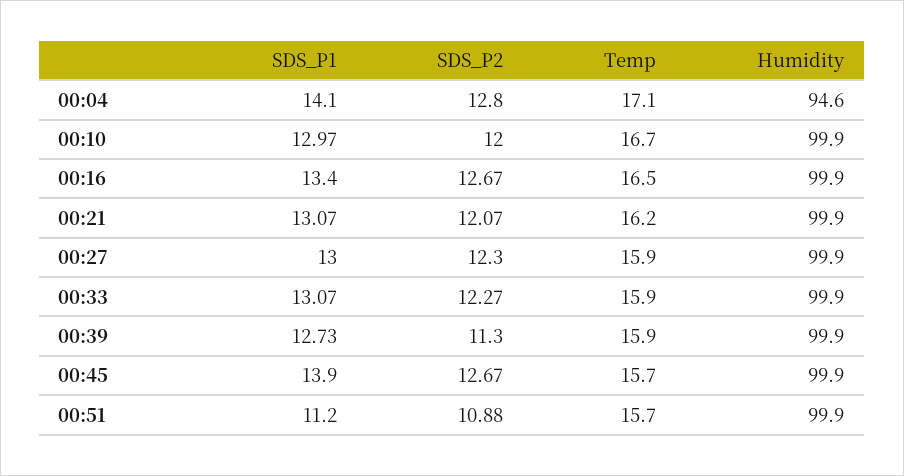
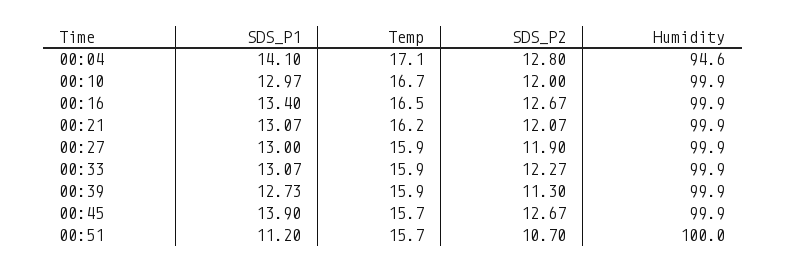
SDS_P2, 00:27: 12.3 -> 11.9
SDS_P2, 00:51: 10.88 -> 10.7
Humidity, 00:51: 99.9 -> 100

